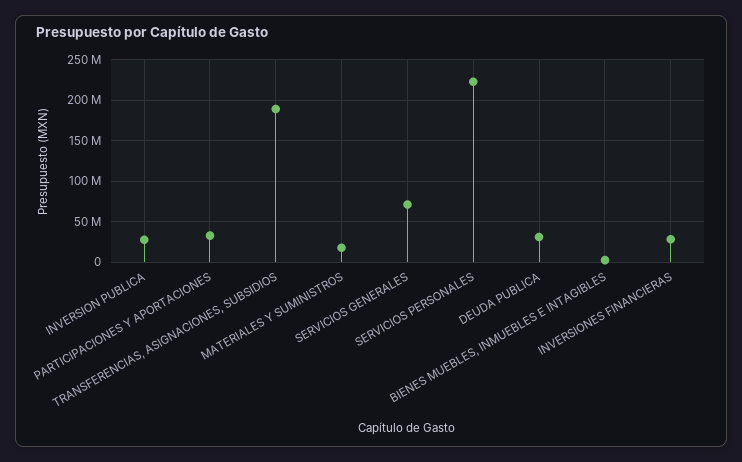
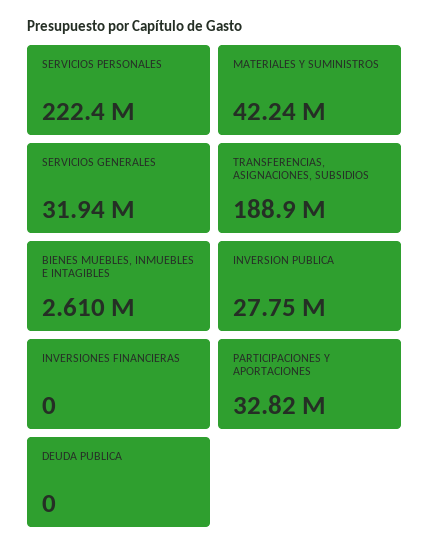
MATERIALES Y SUMINISTROS: 20000000 -> 42240000
SERVICIOS GENERALES: 70000000 -> 31940000
DEUDA PUBLICA: 30000000 -> 0
INVERSIONES FINANCIERAS: 30000000 -> 0

